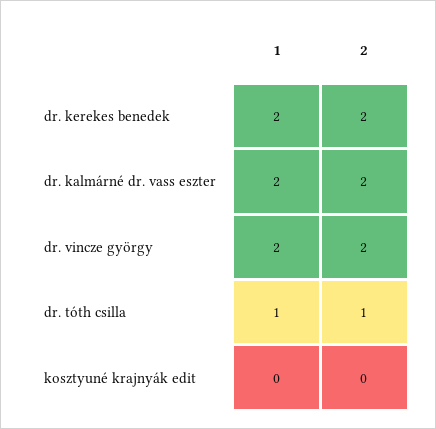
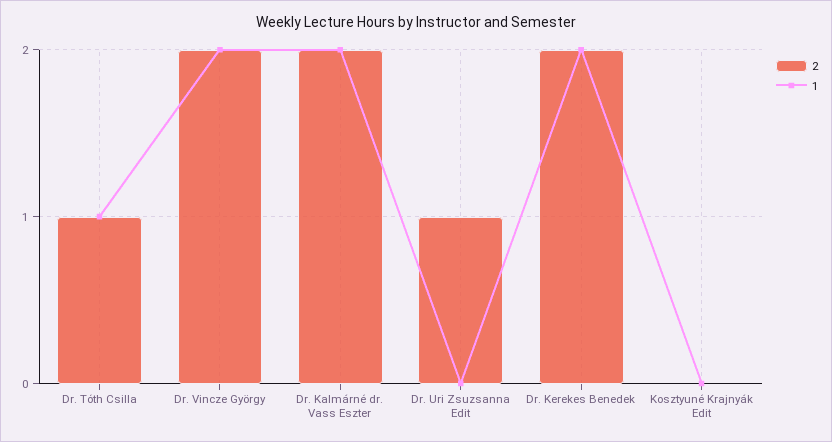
2, Dr. Uri Zsuzsanna Edit: none -> 1
1, Dr. Uri Zsuzsanna Edit: none -> 0

